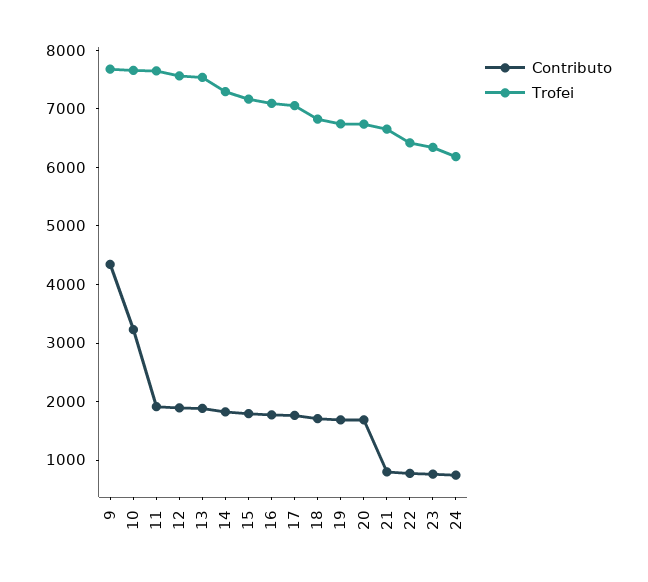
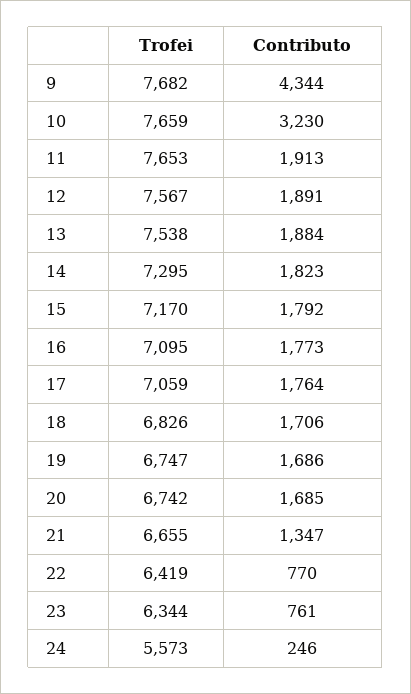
Contributo, 21: 800 -> 1347
Contributo, 24: 800 -> 246
Trofei, 24: 6200 -> 5573

